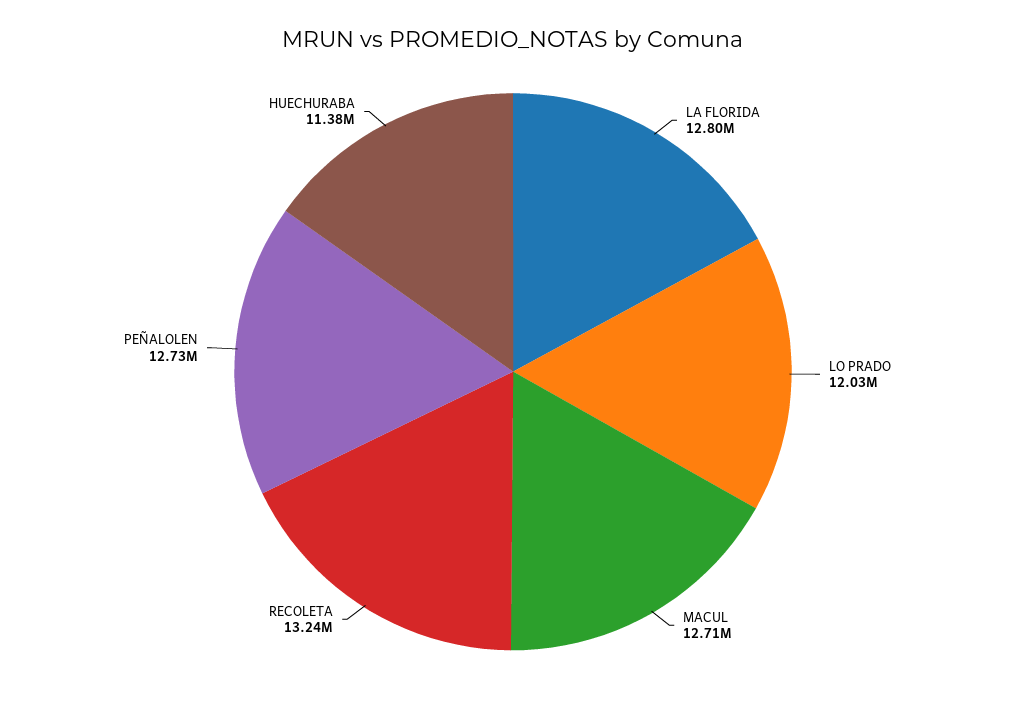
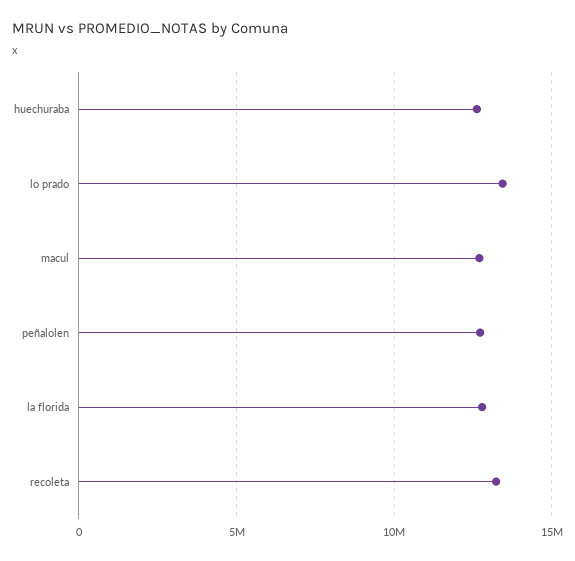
LO PRADO: 12030000 -> 13500000
HUECHURABA: 11380000 -> 12500000

